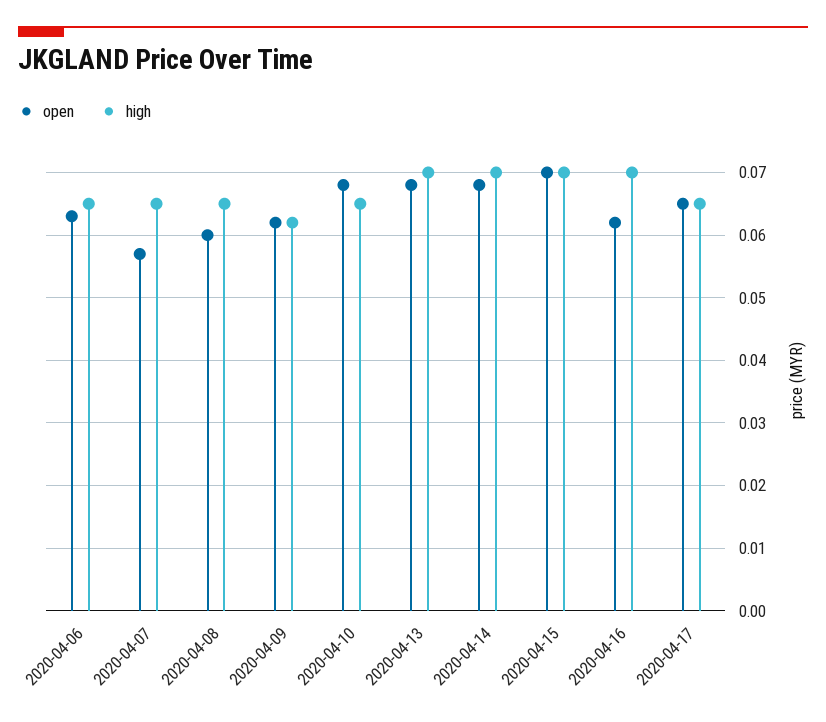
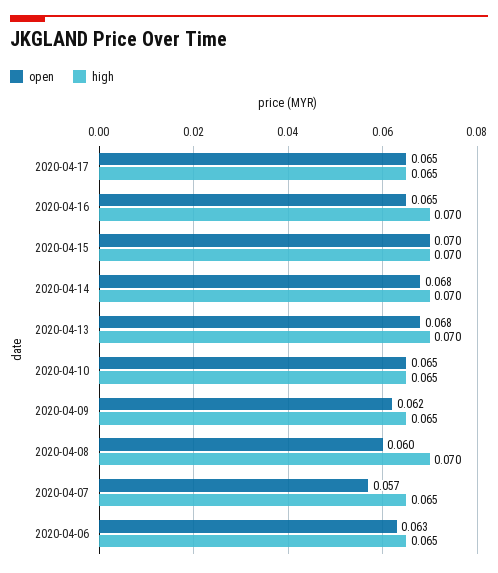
high, 2020-04-08: 0.065 -> 0.07
high, 2020-04-09: 0.062 -> 0.065
open, 2020-04-10: 0.068 -> 0.065
open, 2020-04-16: 0.062 -> 0.065

